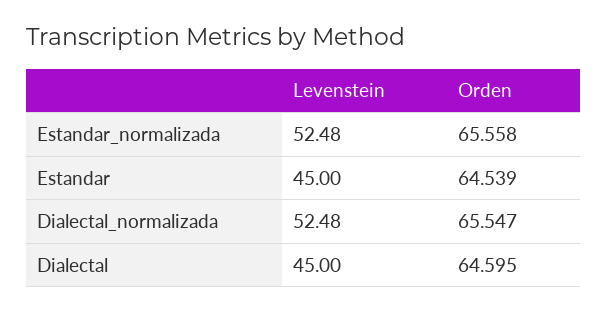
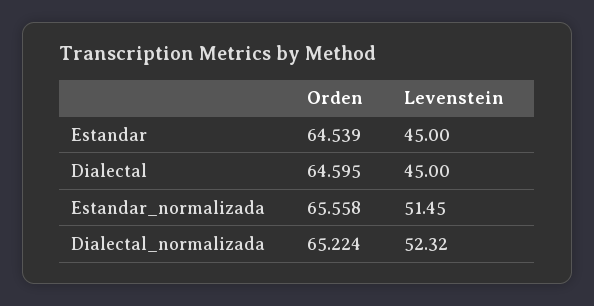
Levenstein, Estandar_normalizada: 52.48 -> 51.45
Levenstein, Dialectal_normalizada: 52.48 -> 52.32
Orden, Dialectal_normalizada: 65.547 -> 65.224

